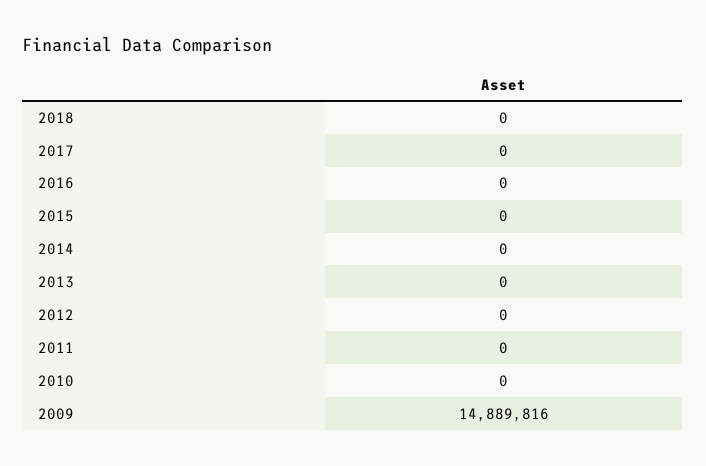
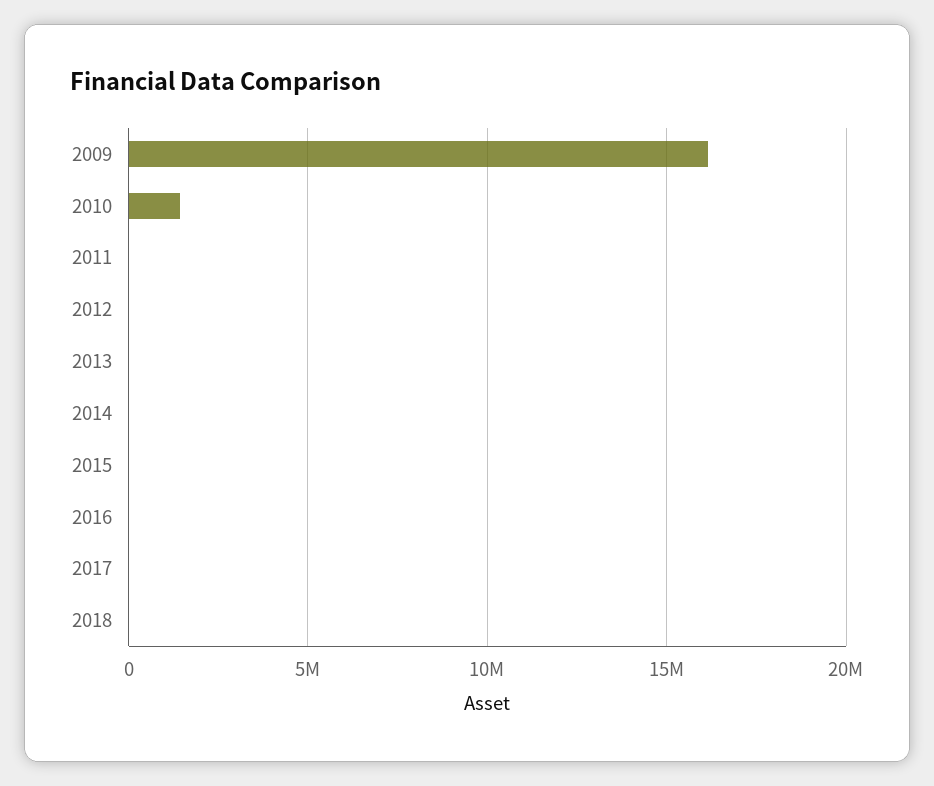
2010: 0 -> 1500000
2009: 14889816 -> 16000000

